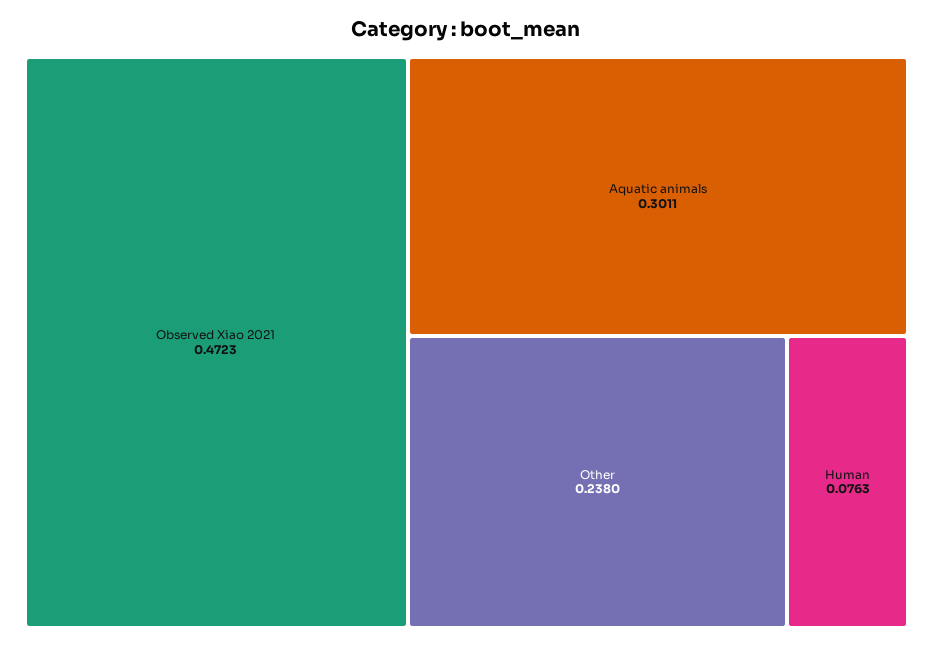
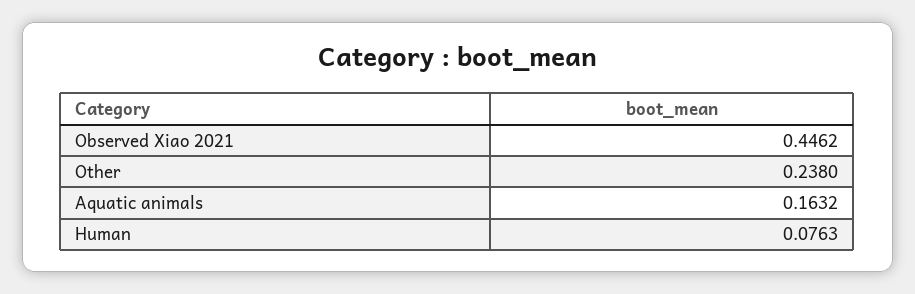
Observed Xiao 2021: 0.4723 -> 0.4462
Aquatic animals: 0.3011 -> 0.1632

